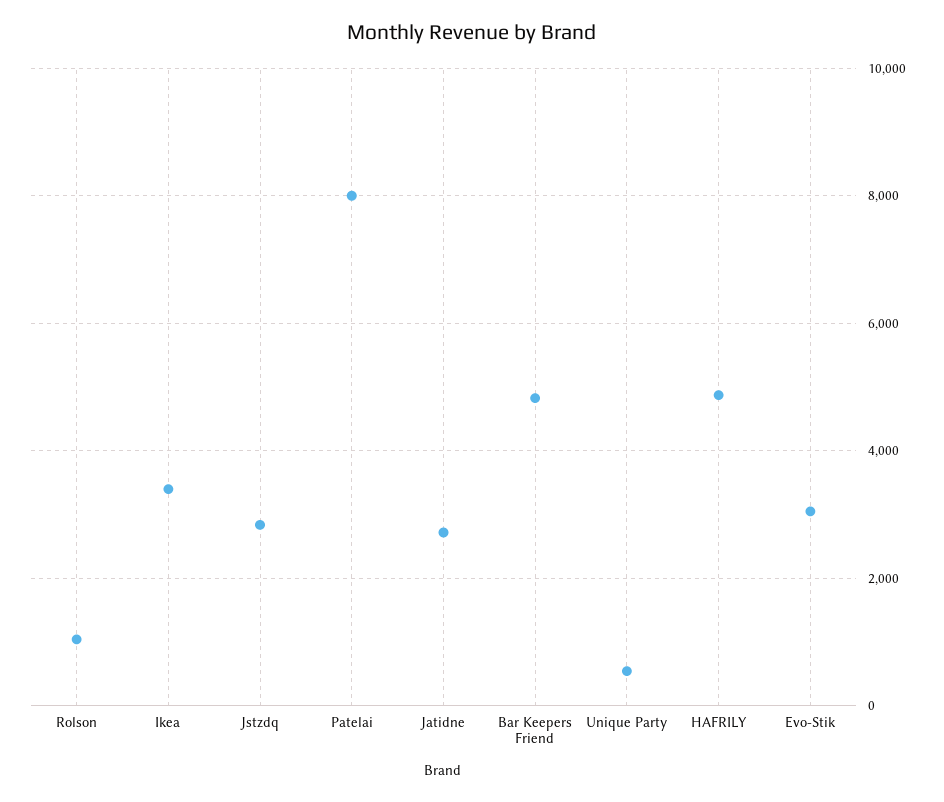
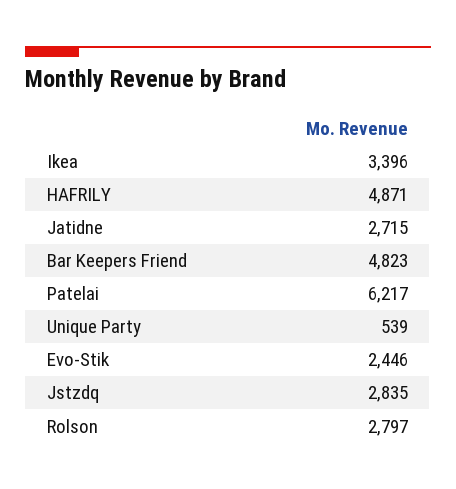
Rolson: 1000 -> 2797
Patelai: 8000 -> 6217
Evo-Stik: 3000 -> 2446

